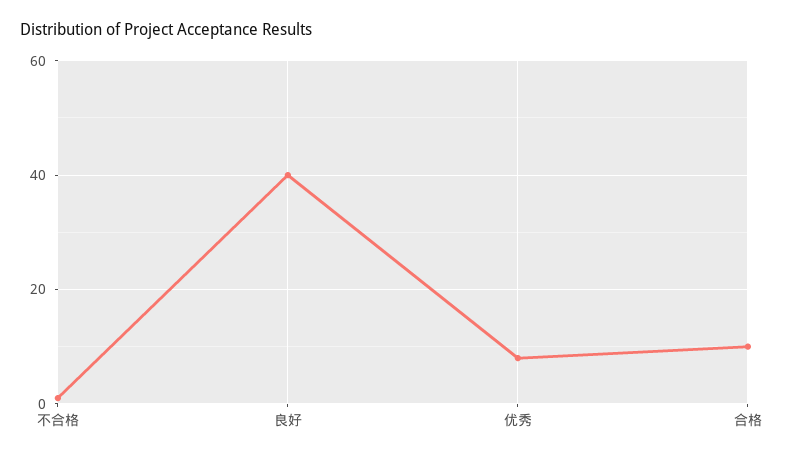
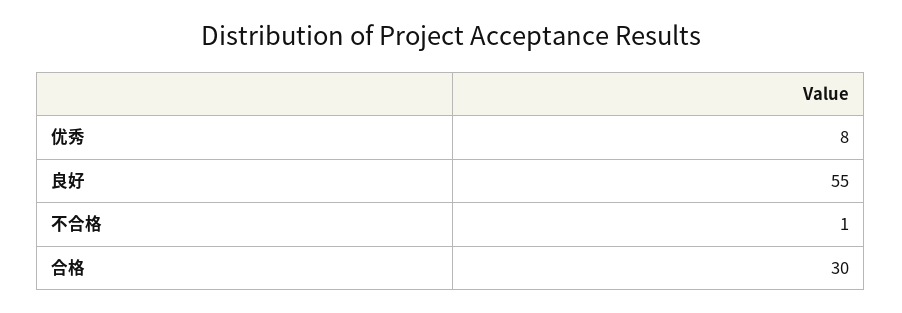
良好: 40 -> 55
合格: 10 -> 30

